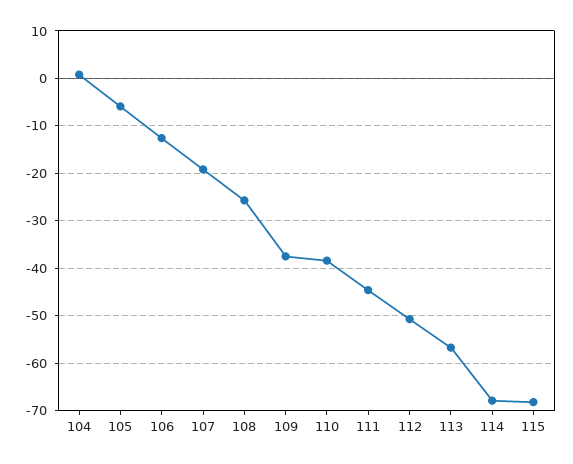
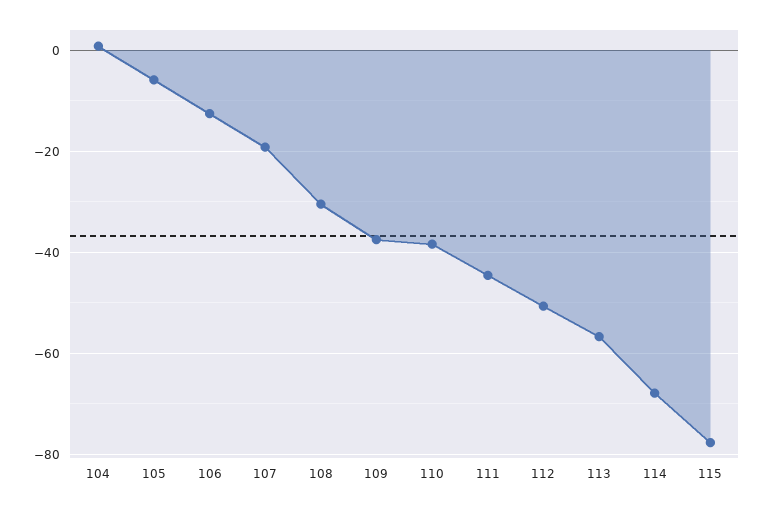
108: -26 -> -30
115: -68 -> -78

